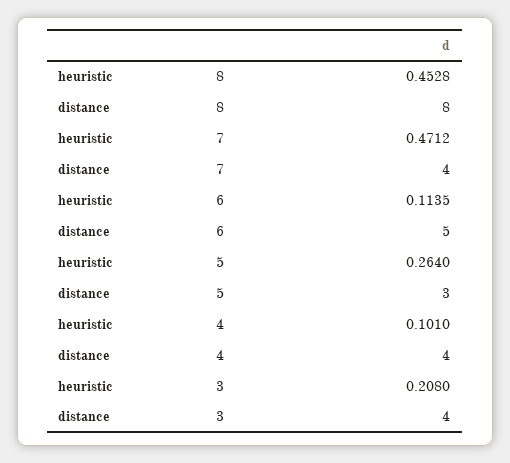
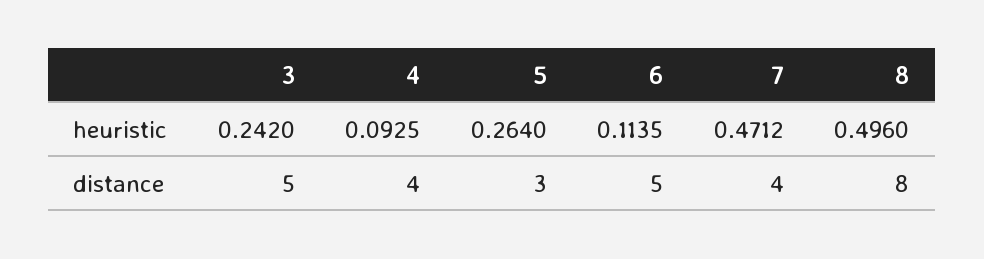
heuristic, 8: 0.4528 -> 0.496
heuristic, 4: 0.101 -> 0.0925
heuristic, 3: 0.208 -> 0.242
distance, 3: 4 -> 5

